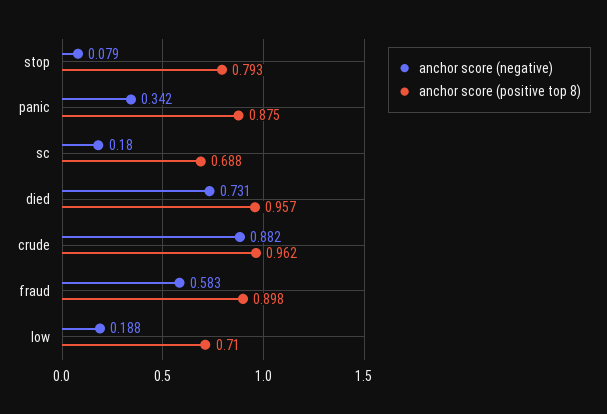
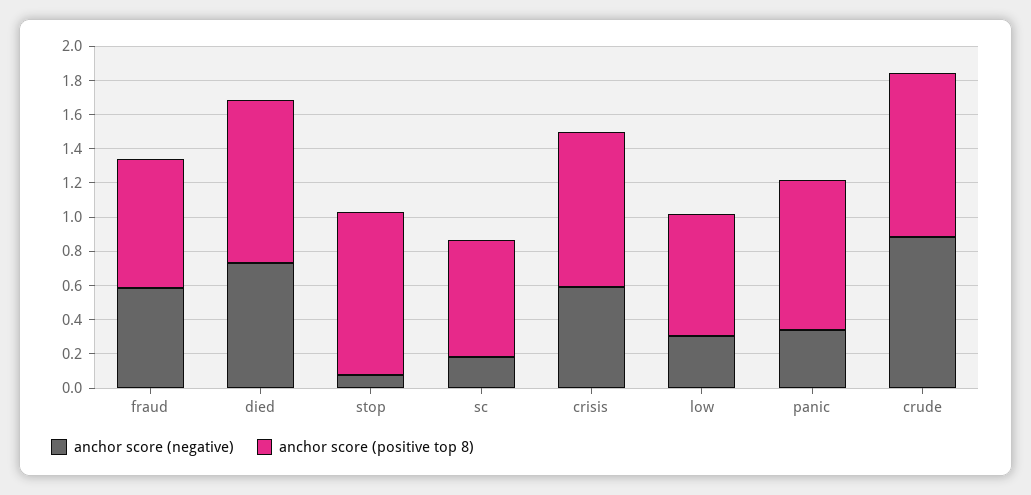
anchor score (positive top 8), stop: 0.793 -> 0.95
anchor score (positive top 8), fraud: 0.898 -> 0.75
anchor score (negative), low: 0.188 -> 0.3
anchor score (negative), crisis: none -> 0.6
anchor score (positive top 8), crisis: none -> 0.9

